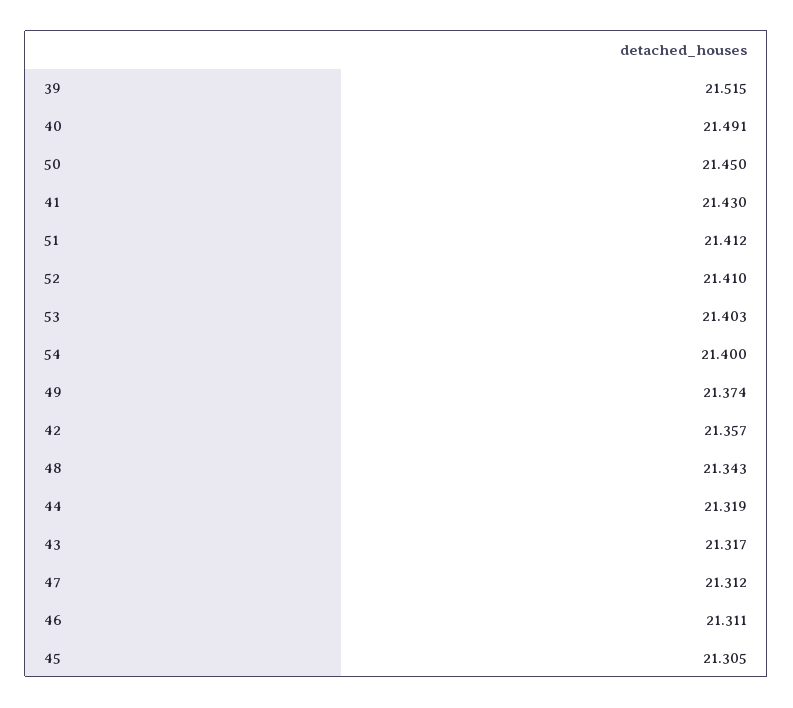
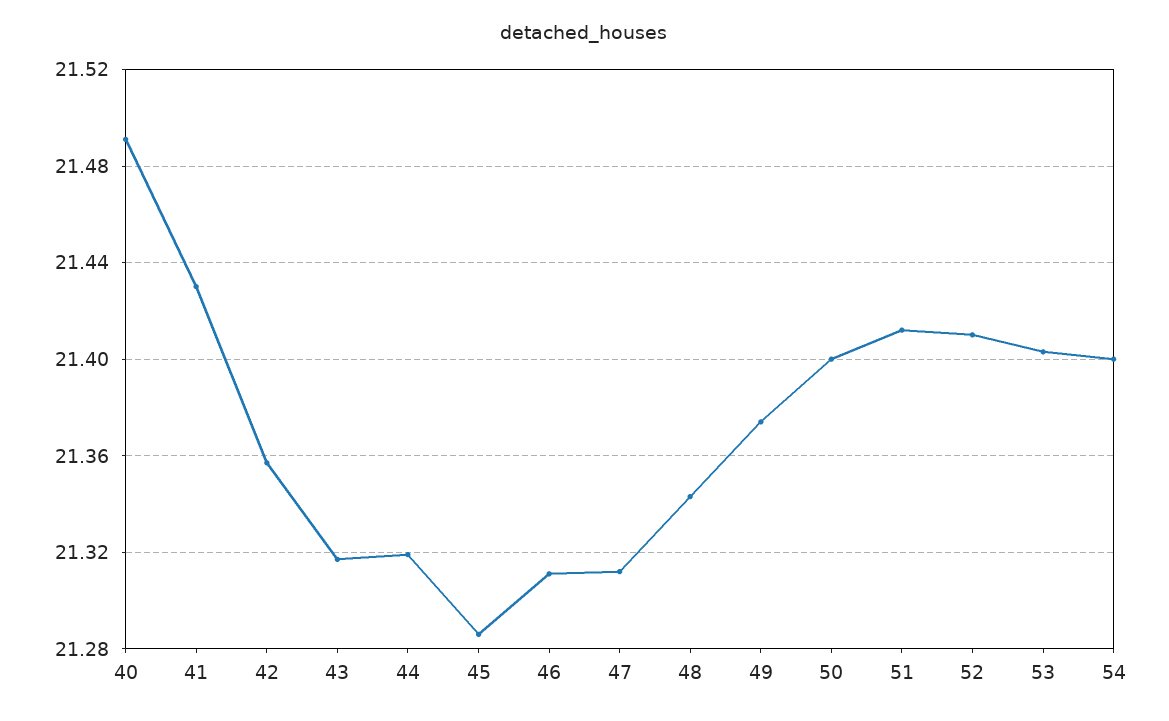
39: 21.515 -> none
50: 21.45 -> 21.4
45: 21.305 -> 21.285

